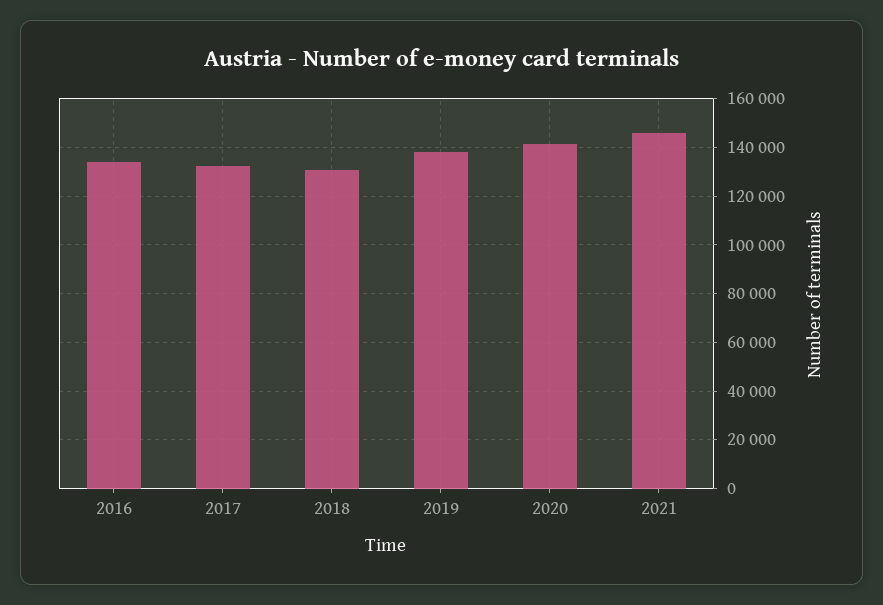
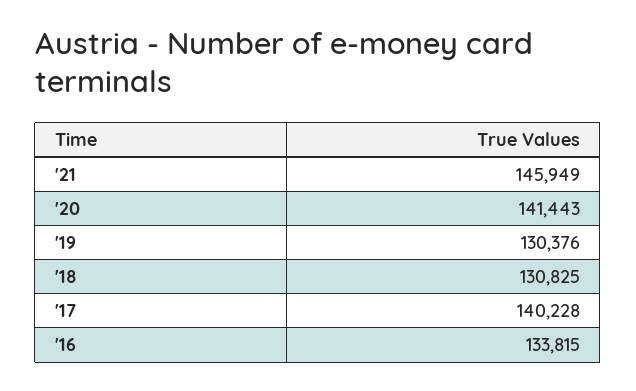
2017: 132500 -> 140228
2019: 137500 -> 130376

